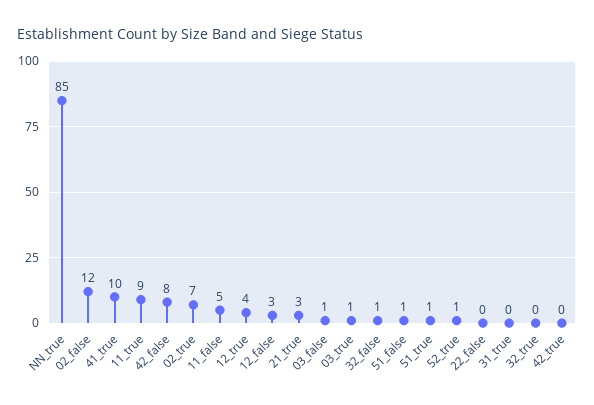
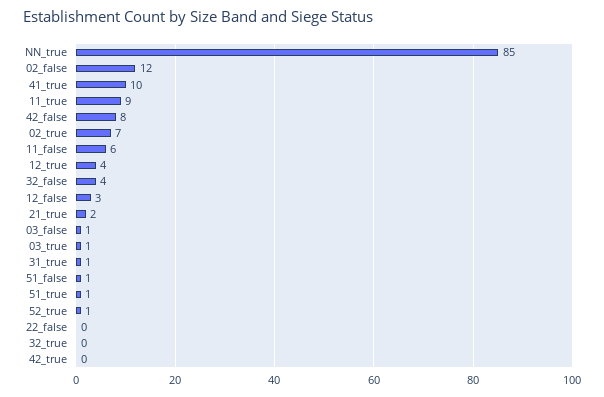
11_false: 5 -> 6
21_true: 3 -> 2
32_false: 1 -> 4
31_true: 0 -> 1

